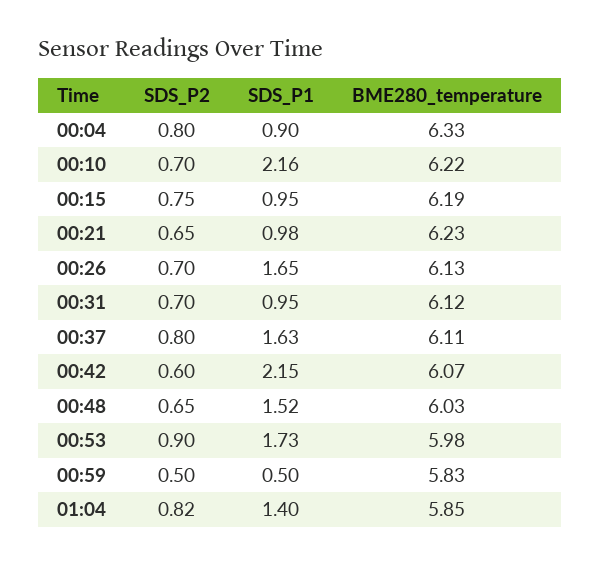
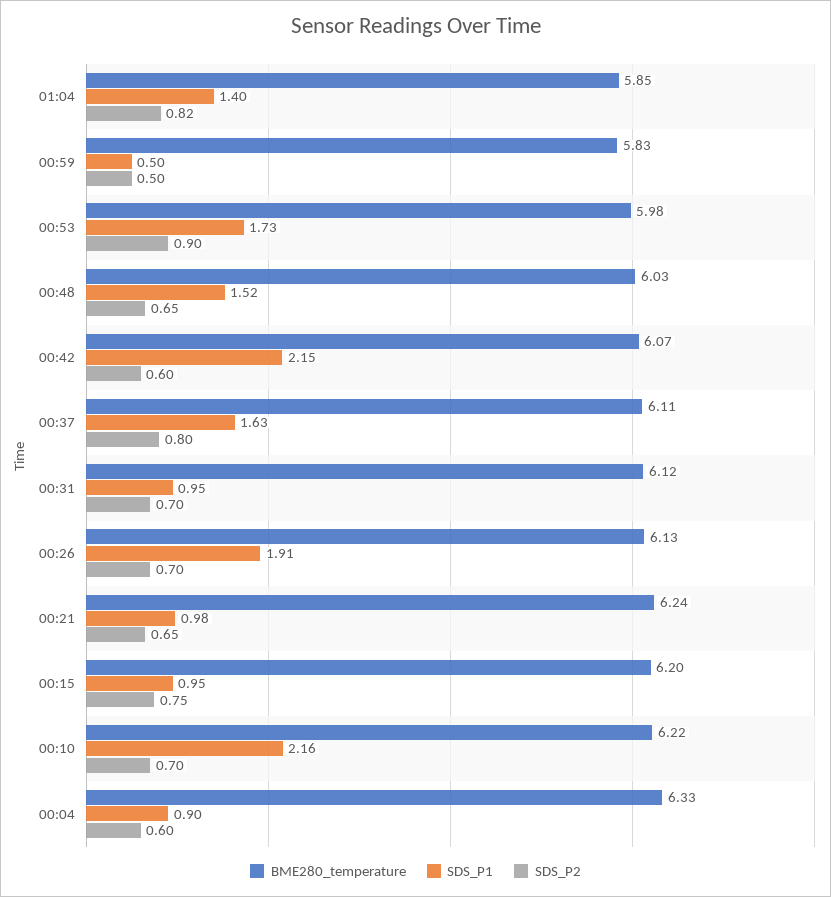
SDS_P2, 00:04: 0.8 -> 0.6
BME280_temperature, 00:15: 6.19 -> 6.2
BME280_temperature, 00:21: 6.23 -> 6.24
SDS_P1, 00:26: 1.65 -> 1.91

